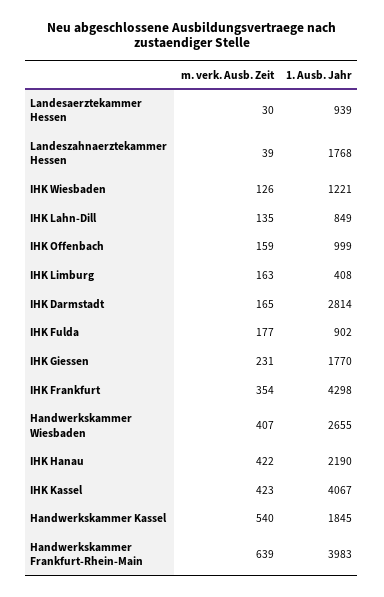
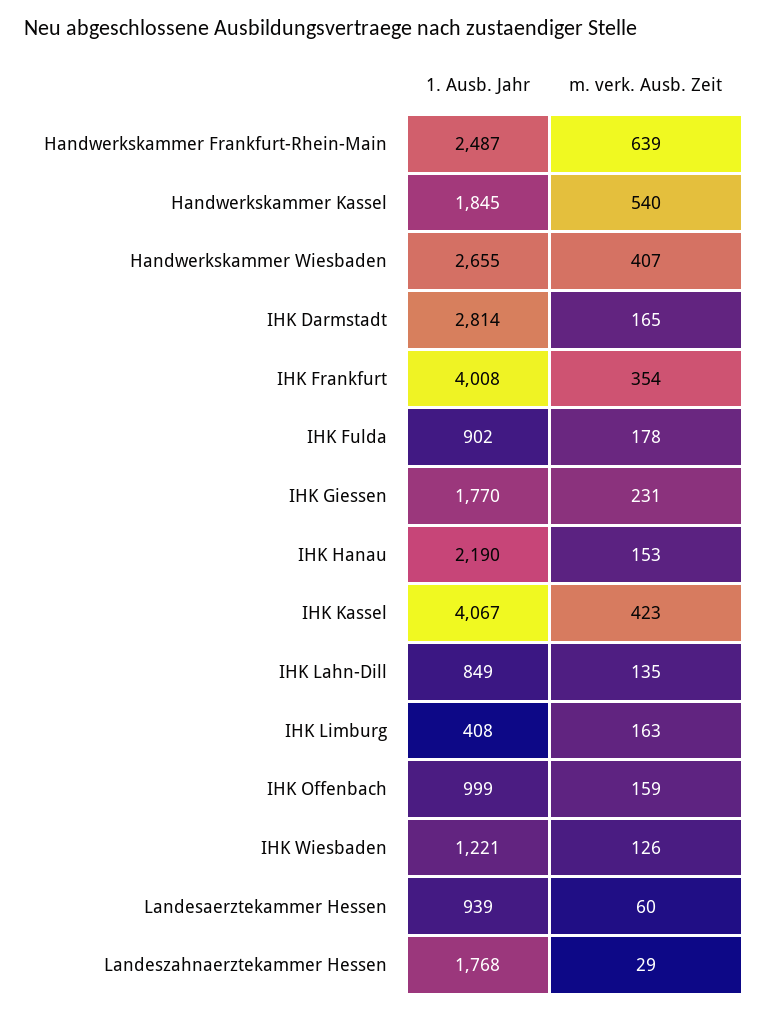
m. verk. Ausb. Zeit, Landesaerztekammer Hessen: 30 -> 60
m. verk. Ausb. Zeit, Landeszahnaerztekammer Hessen: 39 -> 29
m. verk. Ausb. Zeit, IHK Fulda: 177 -> 178
1. Ausb. Jahr, IHK Frankfurt: 4298 -> 4008
m. verk. Ausb. Zeit, IHK Hanau: 422 -> 153
1. Ausb. Jahr, Handwerkskammer Frankfurt-Rhein-Main: 3983 -> 2487

